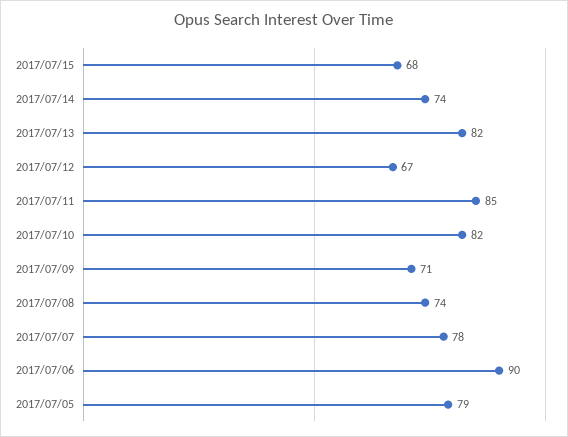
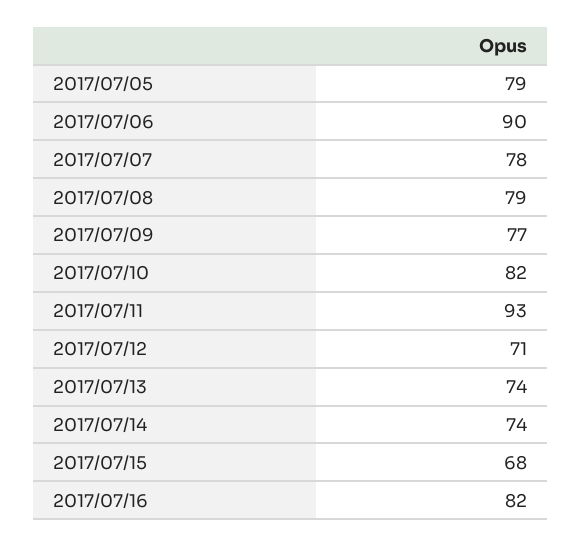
2017/07/13: 82 -> 74
2017/07/12: 67 -> 71
2017/07/11: 85 -> 93
2017/07/09: 71 -> 77
2017/07/08: 74 -> 79
2017/07/16: none -> 82

